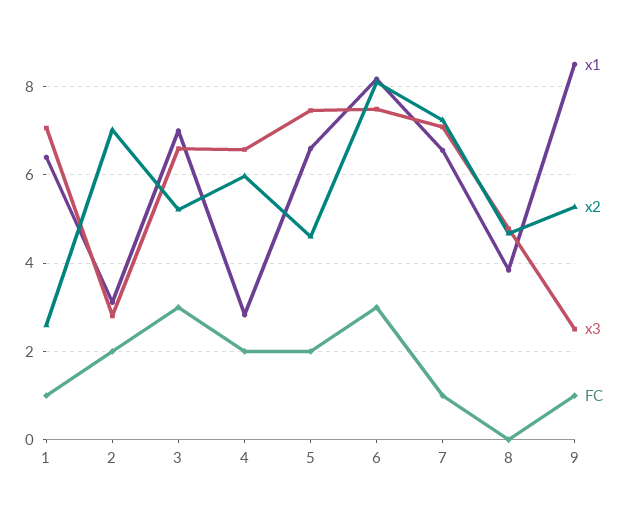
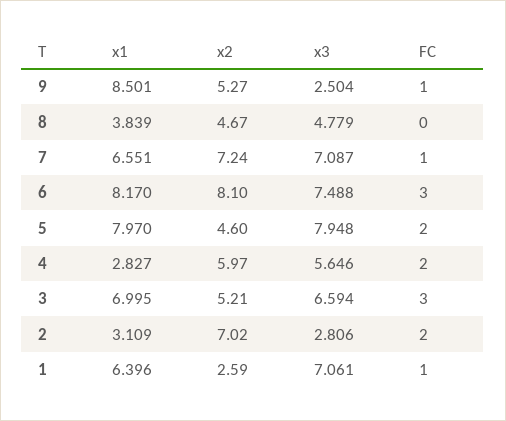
x3, 4: 6.6 -> 5.646
x1, 5: 6.6 -> 7.97
x3, 5: 7.4 -> 7.948

